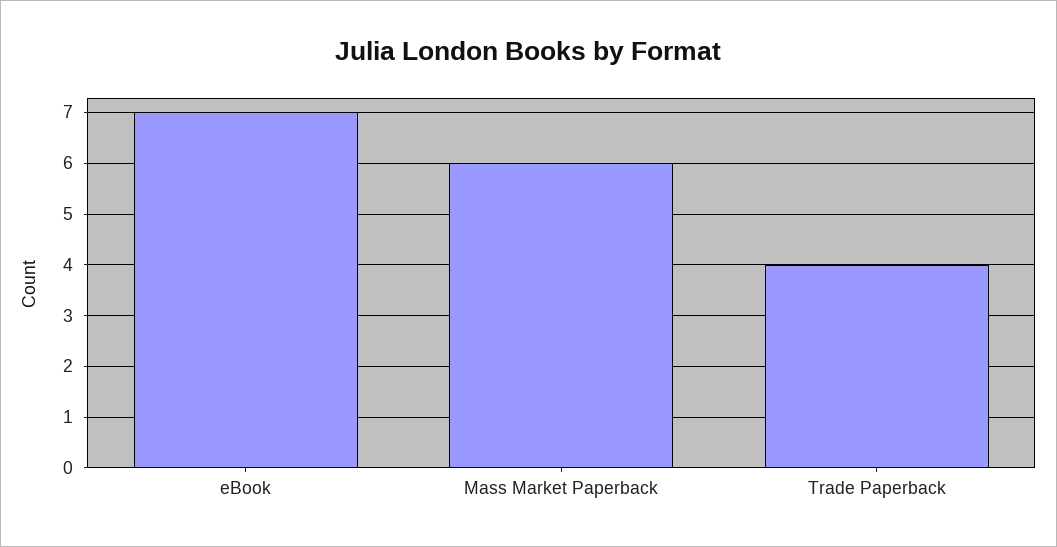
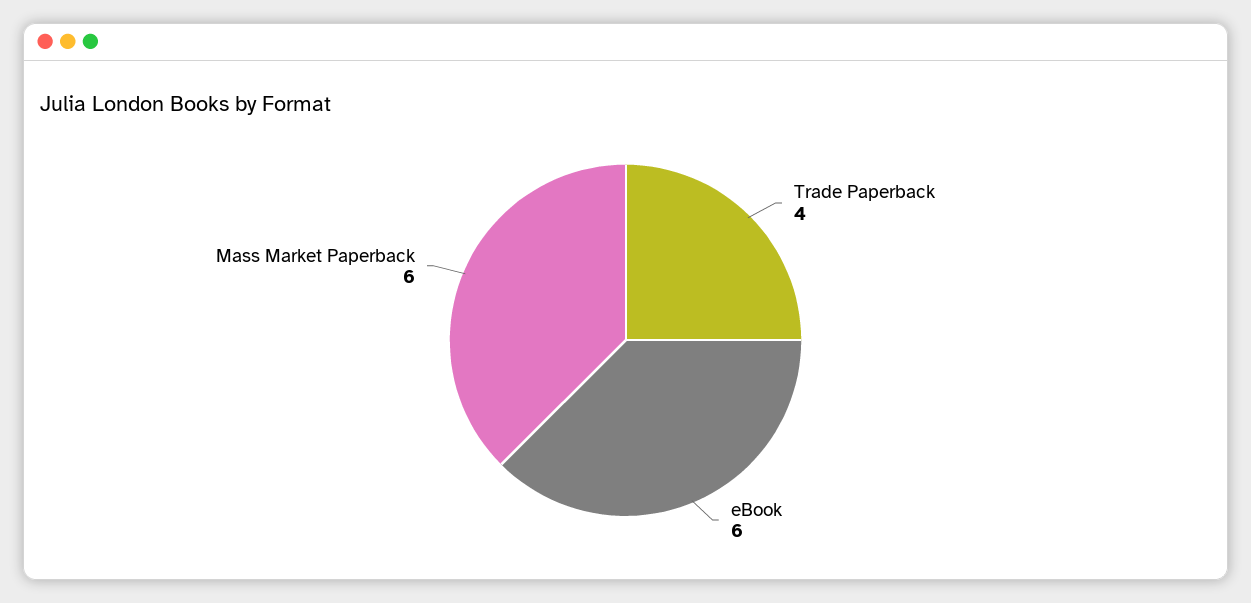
eBook: 7 -> 6

